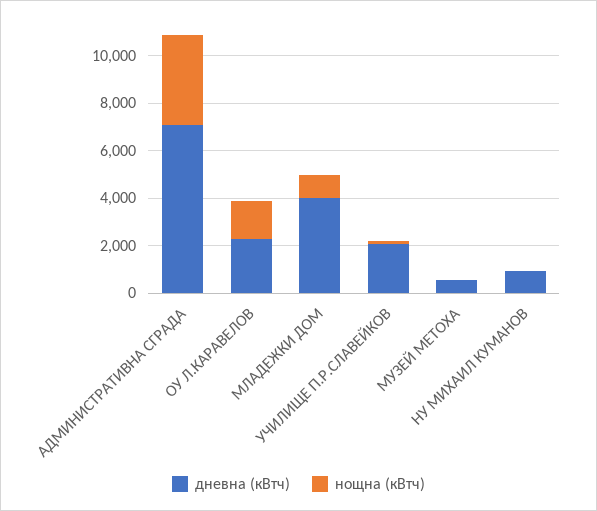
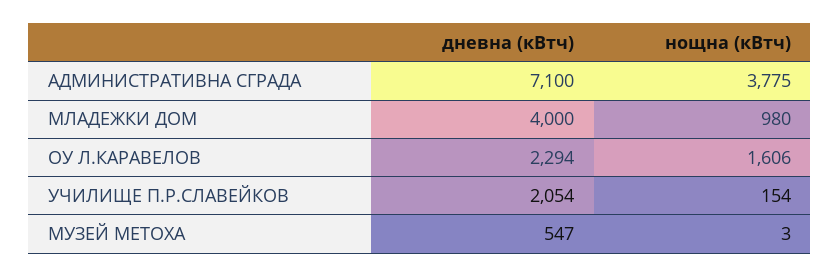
дневна (кВтч), НУ МИХАИЛ КУМАНОВ: 1000 -> none
нощна (кВтч), НУ МИХАИЛ КУМАНОВ: 0 -> none

